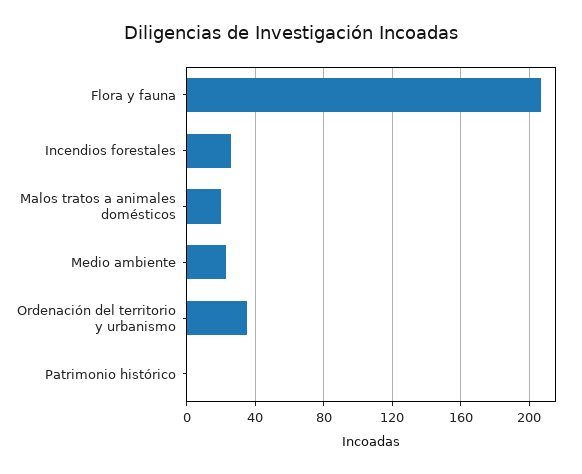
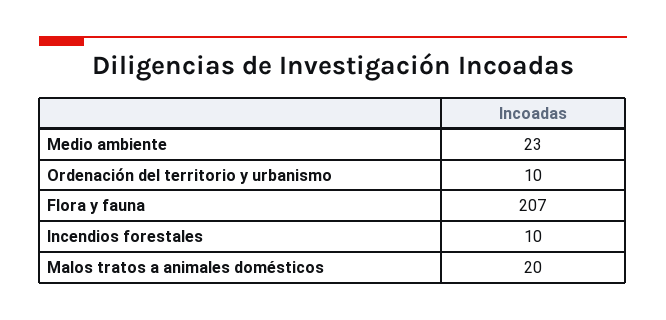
Incendios forestales: 25 -> 10
Ordenación del territorio y urbanismo: 35 -> 10
Patrimonio histórico: 0 -> none

